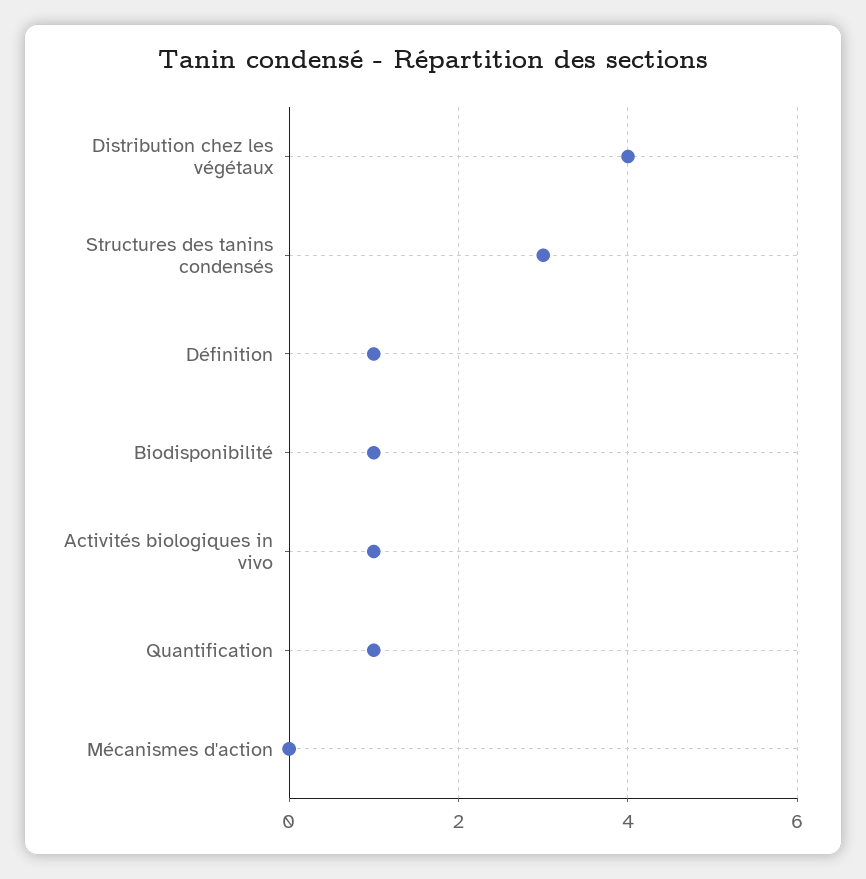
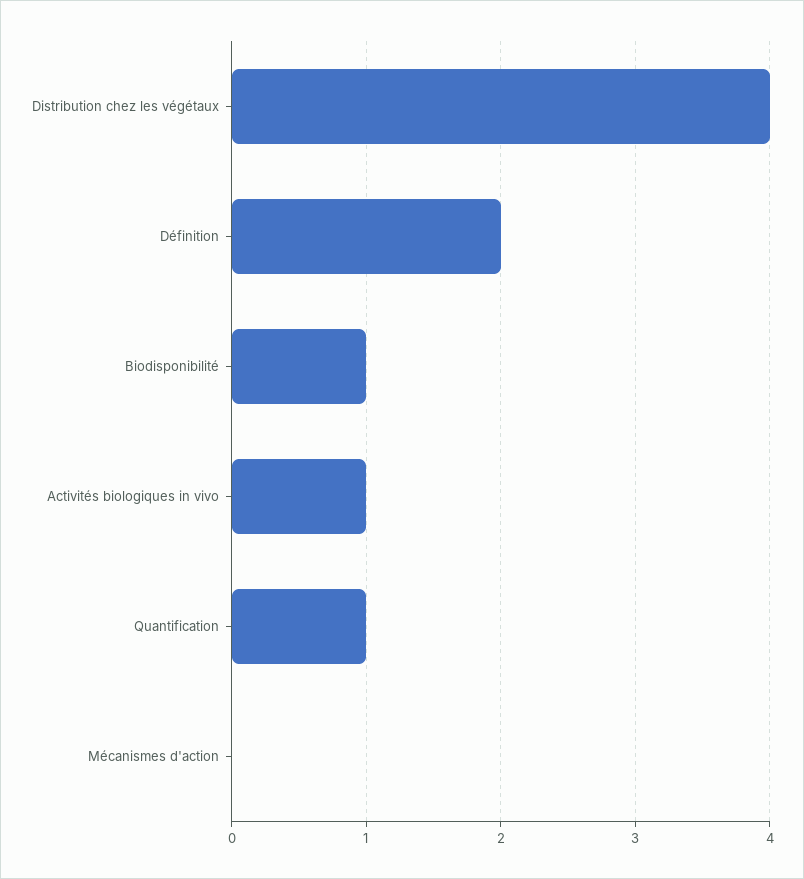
Structures des tanins condensés: 3 -> none
Définition: 1 -> 2

